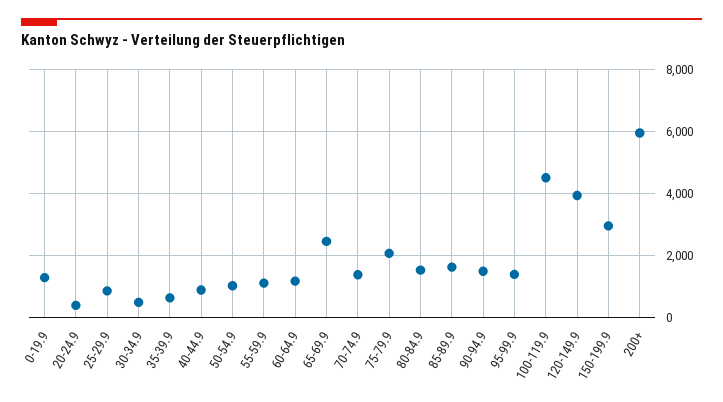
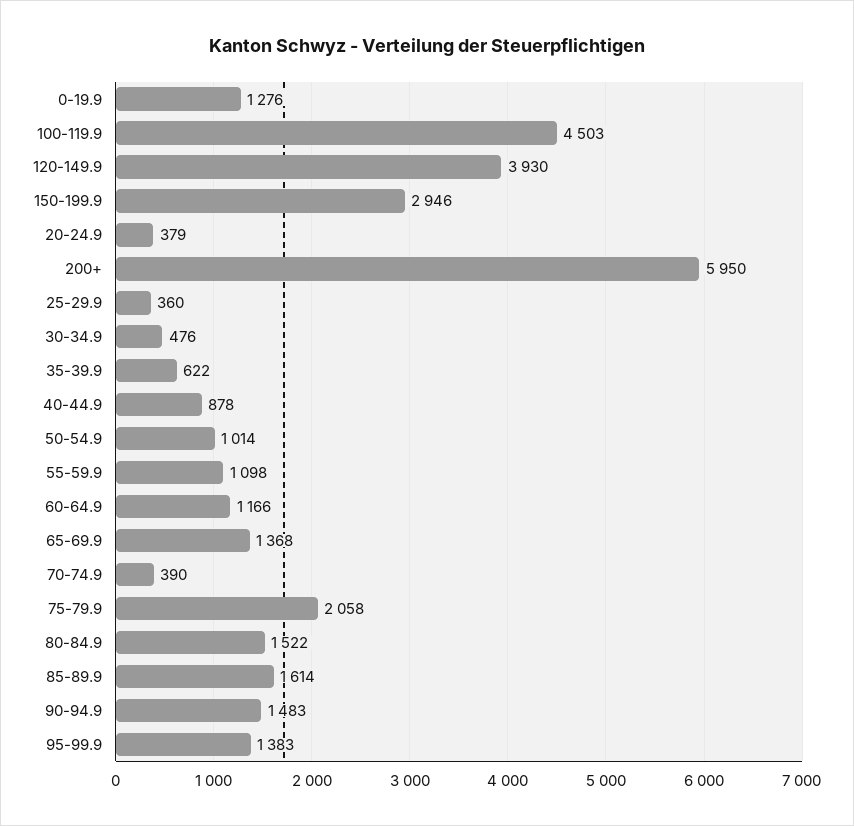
25-29.9: 800 -> 360
65-69.9: 2400 -> 1368
70-74.9: 1400 -> 390

